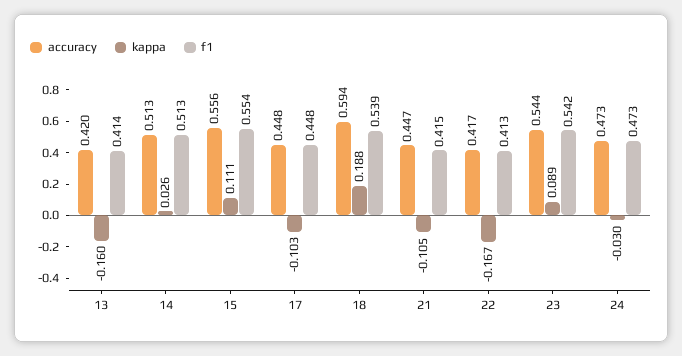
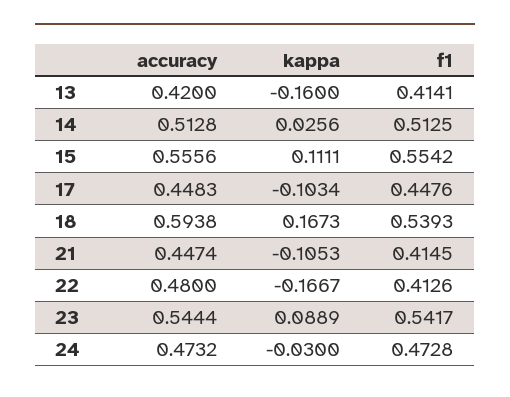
kappa, 18: 0.188 -> 0.1673
accuracy, 22: 0.417 -> 0.48

